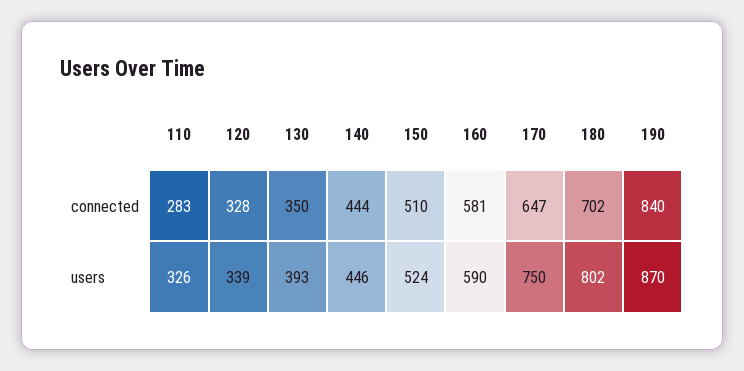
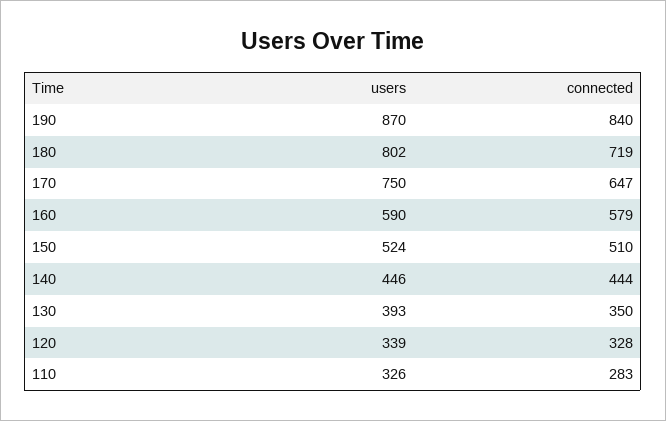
160, connected: 581 -> 579
180, connected: 702 -> 719

